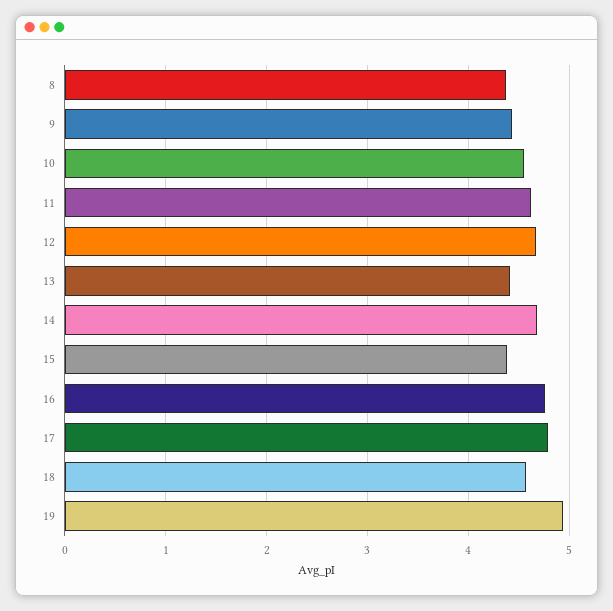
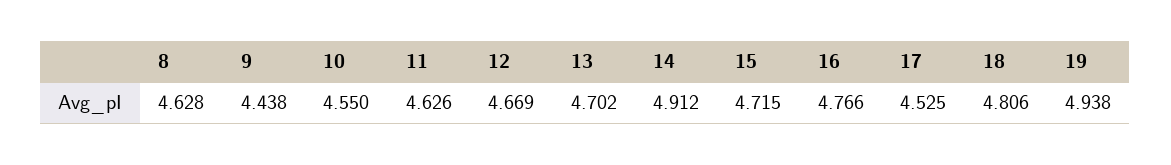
8: 4.4 -> 4.628
13: 4.4 -> 4.702
14: 4.7 -> 4.912
15: 4.4 -> 4.715
17: 4.8 -> 4.525
18: 4.6 -> 4.806

